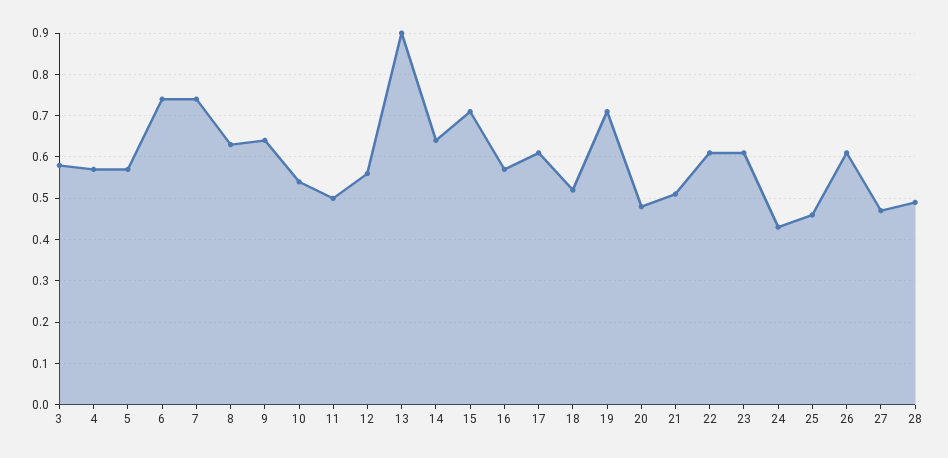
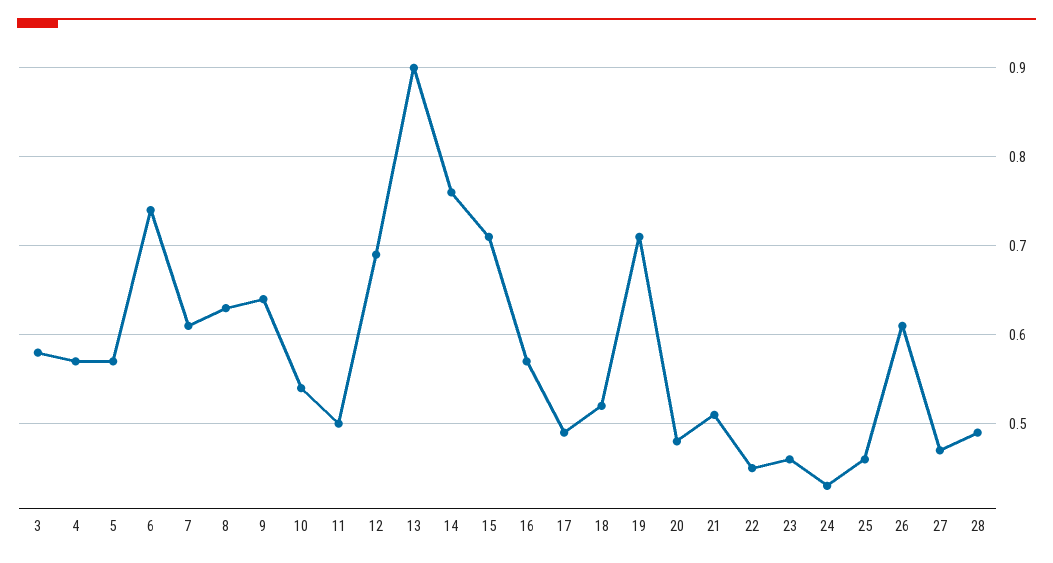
7: 0.75 -> 0.61
12: 0.55 -> 0.69
14: 0.65 -> 0.76
17: 0.6 -> 0.49
22: 0.6 -> 0.45
23: 0.6 -> 0.46

